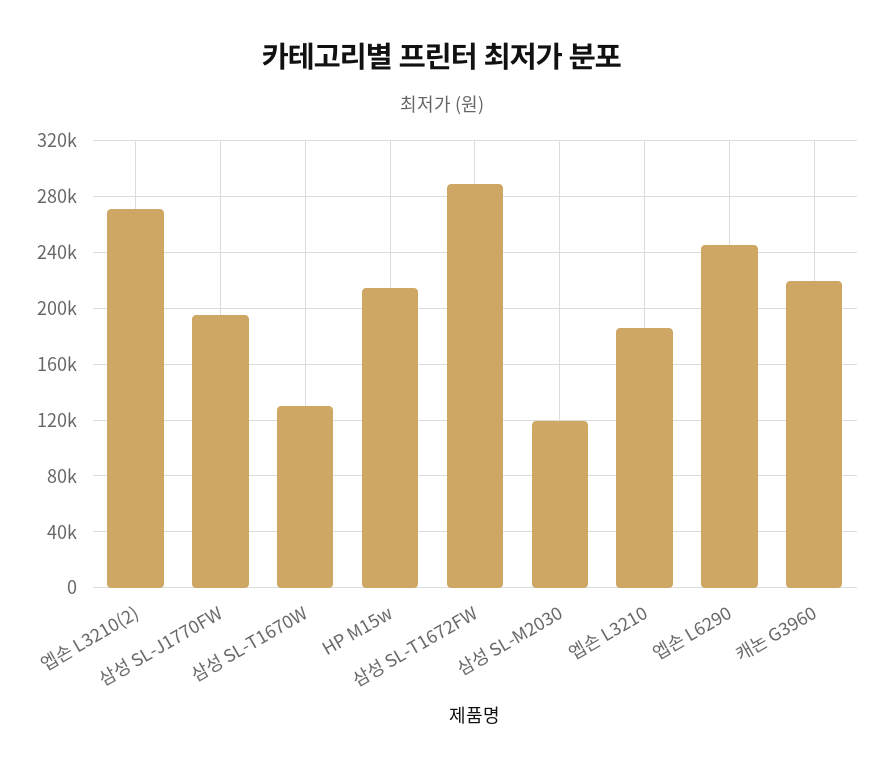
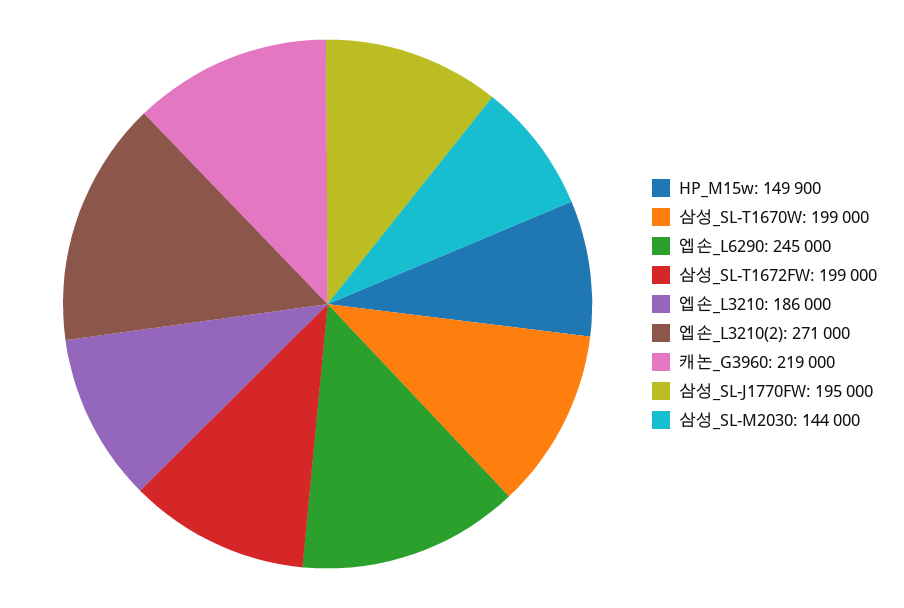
삼성 SL-T1670W: 130000 -> 199000
HP M15w: 215000 -> 149900
삼성 SL-T1672FW: 290000 -> 199000
삼성 SL-M2030: 120000 -> 144000

